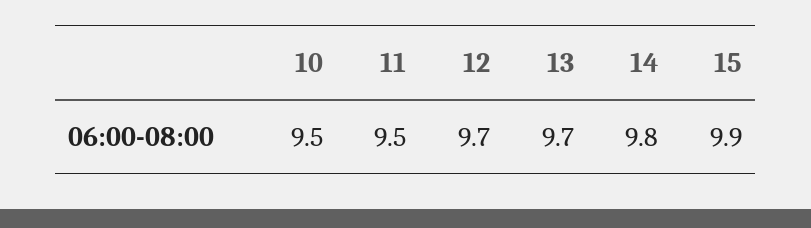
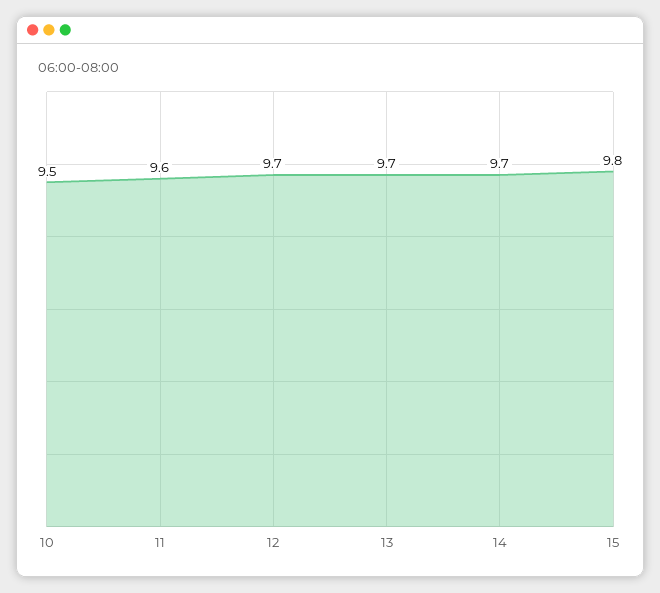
11: 9.5 -> 9.6
14: 9.8 -> 9.7
15: 9.9 -> 9.8

